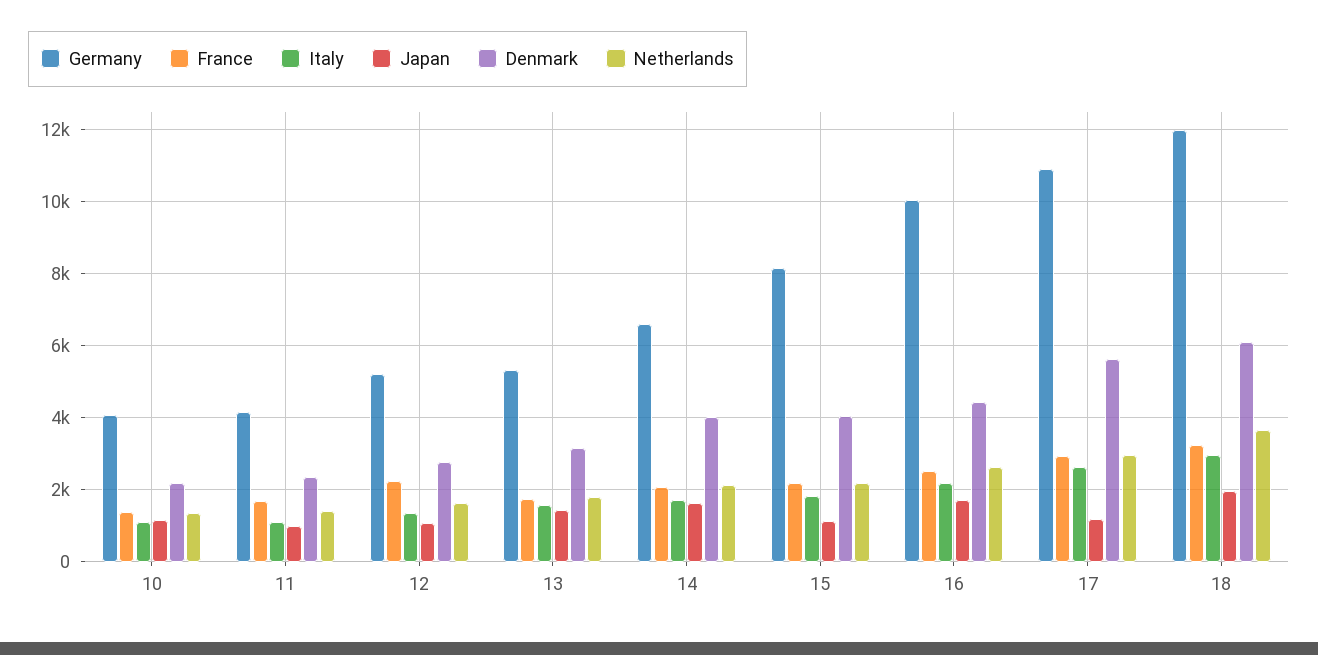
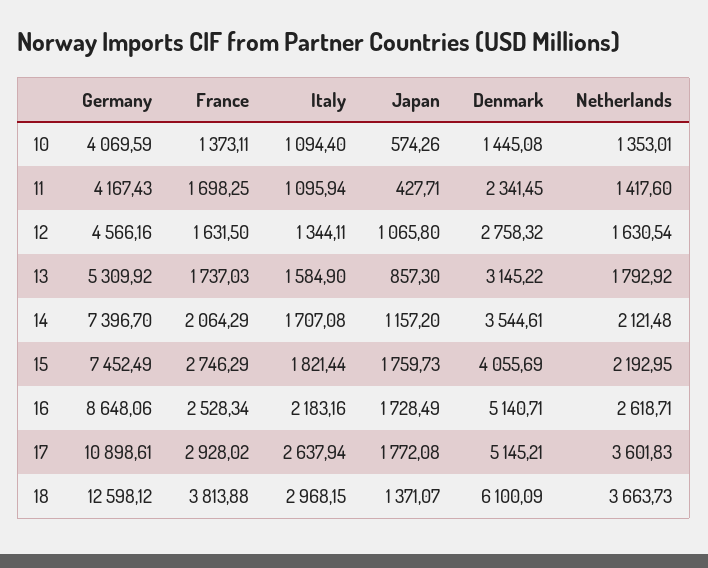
Japan, 10: 1200 -> 574.26
Denmark, 10: 2200 -> 1445.08
Japan, 11: 1000 -> 427.71
Germany, 12: 5200 -> 4566.16
France, 12: 2200 -> 1631.5
Japan, 13: 1400 -> 857.3
Germany, 14: 6600 -> 7396.7
Japan, 14: 1600 -> 1157.2
Denmark, 14: 4000 -> 3544.61
Germany, 15: 8200 -> 7452.49
France, 15: 2200 -> 2746.29
Japan, 15: 1200 -> 1759.73
Germany, 16: 10000 -> 8648.06
Denmark, 16: 4400 -> 5140.71
Japan, 17: 1200 -> 1772.08
Denmark, 17: 5600 -> 5145.21
Netherlands, 17: 3000 -> 3601.83
Germany, 18: 12000 -> 12598.12
France, 18: 3200 -> 3813.88
Japan, 18: 2000 -> 1371.07

